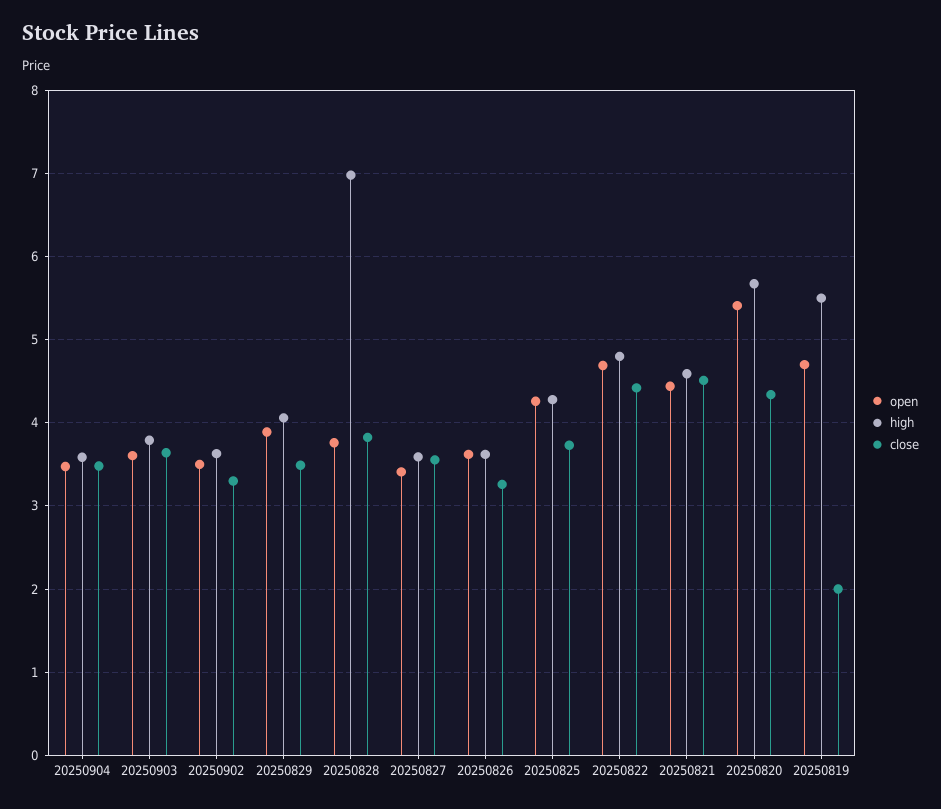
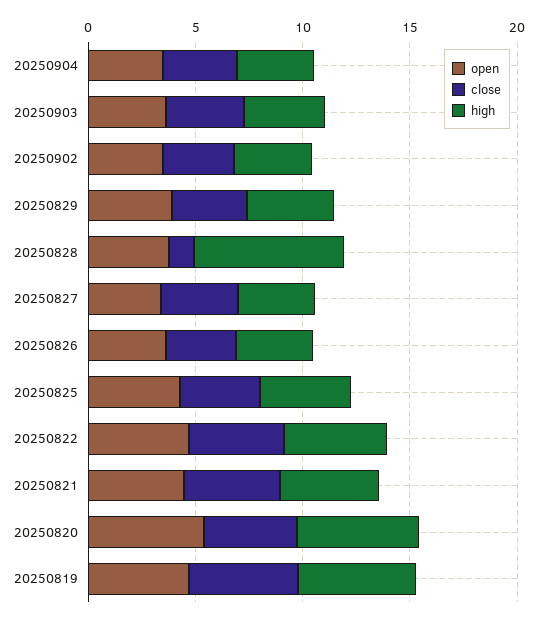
close, 20250828: 3.8 -> 1
close, 20250819: 2 -> 5

